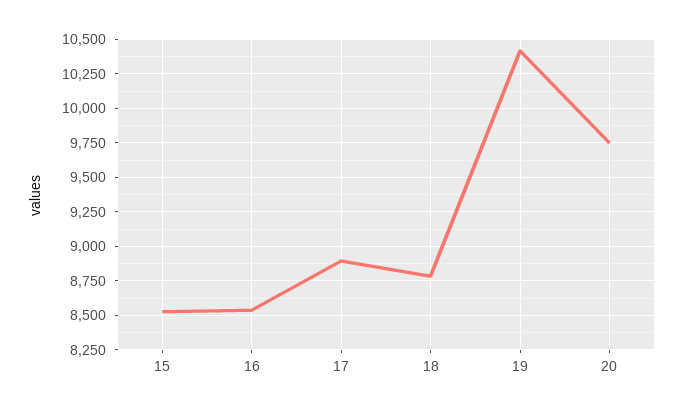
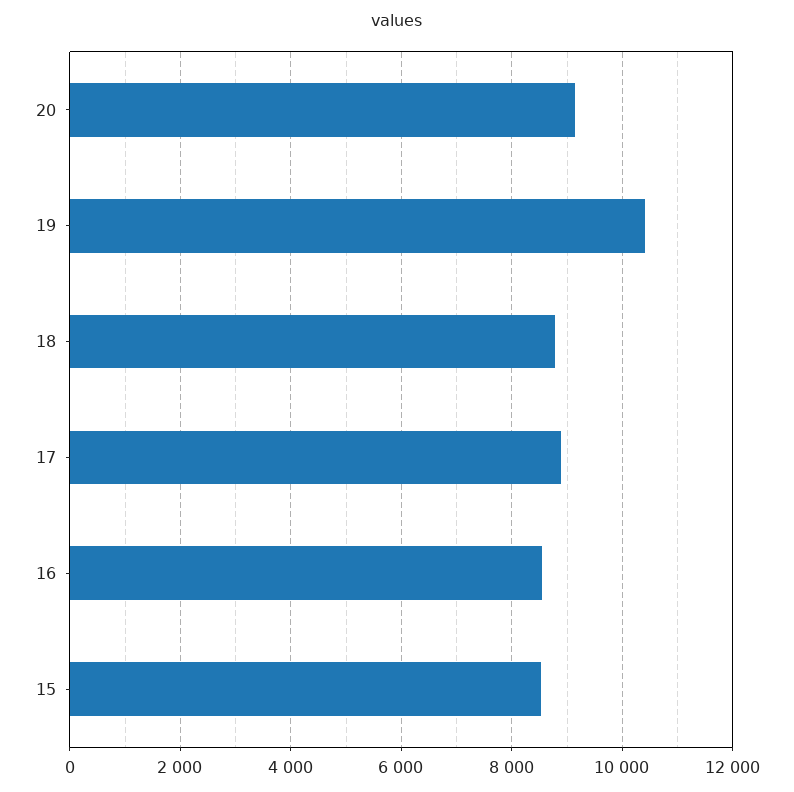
20: 9750 -> 9200

